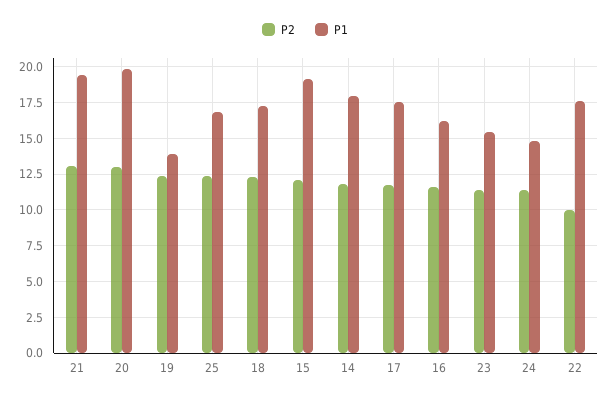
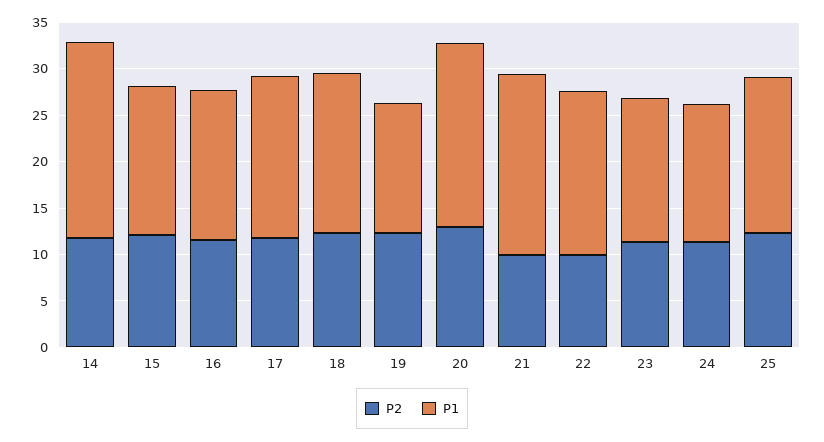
P2, 21: 13 -> 10
P1, 15: 19 -> 16
P1, 14: 18 -> 21

